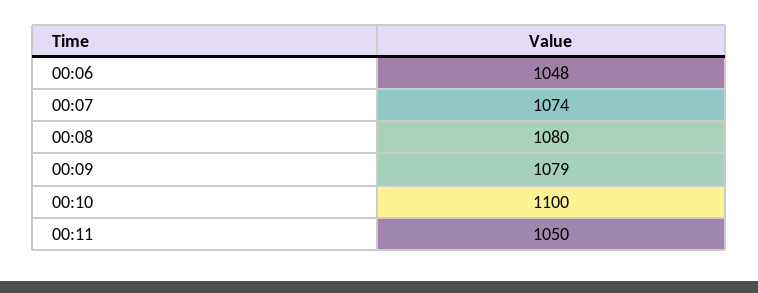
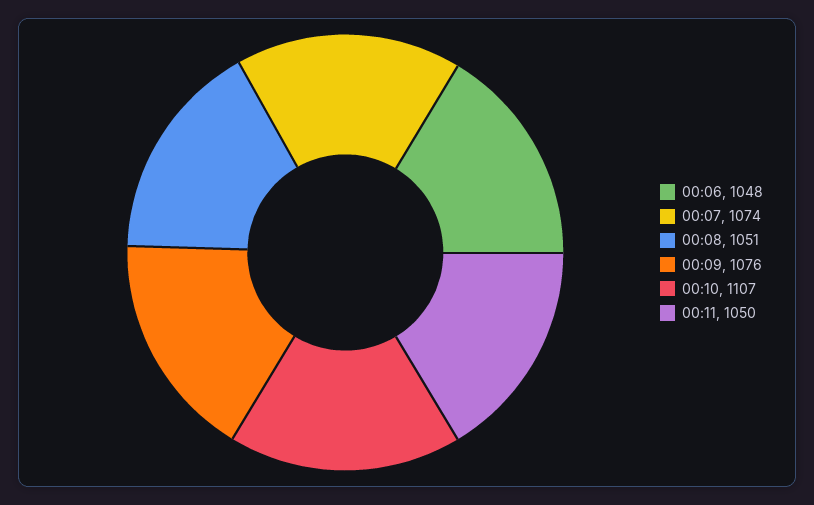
00:08: 1080 -> 1051
00:09: 1079 -> 1076
00:10: 1100 -> 1107

